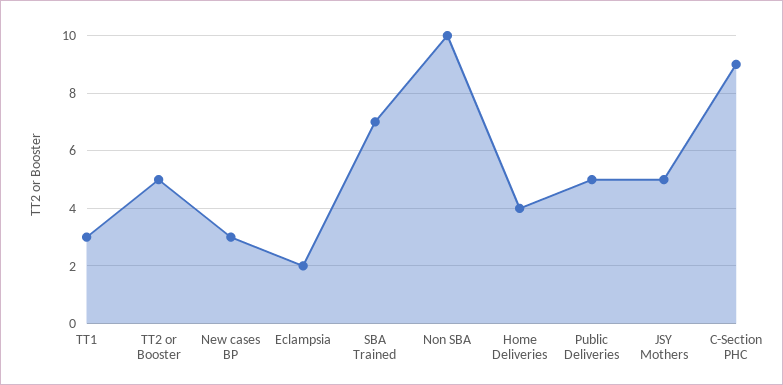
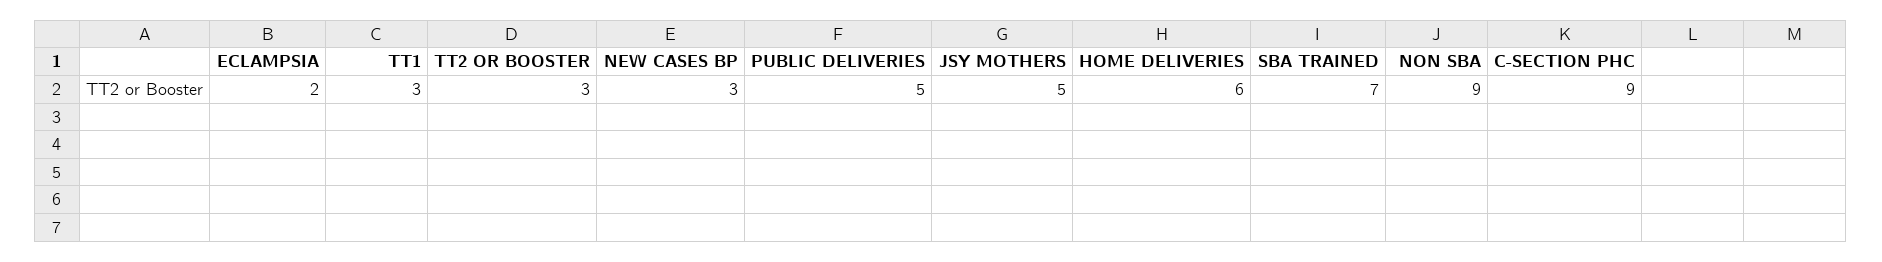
TT2 or Booster: 5 -> 3
Non SBA: 10 -> 9
Home Deliveries: 4 -> 6

